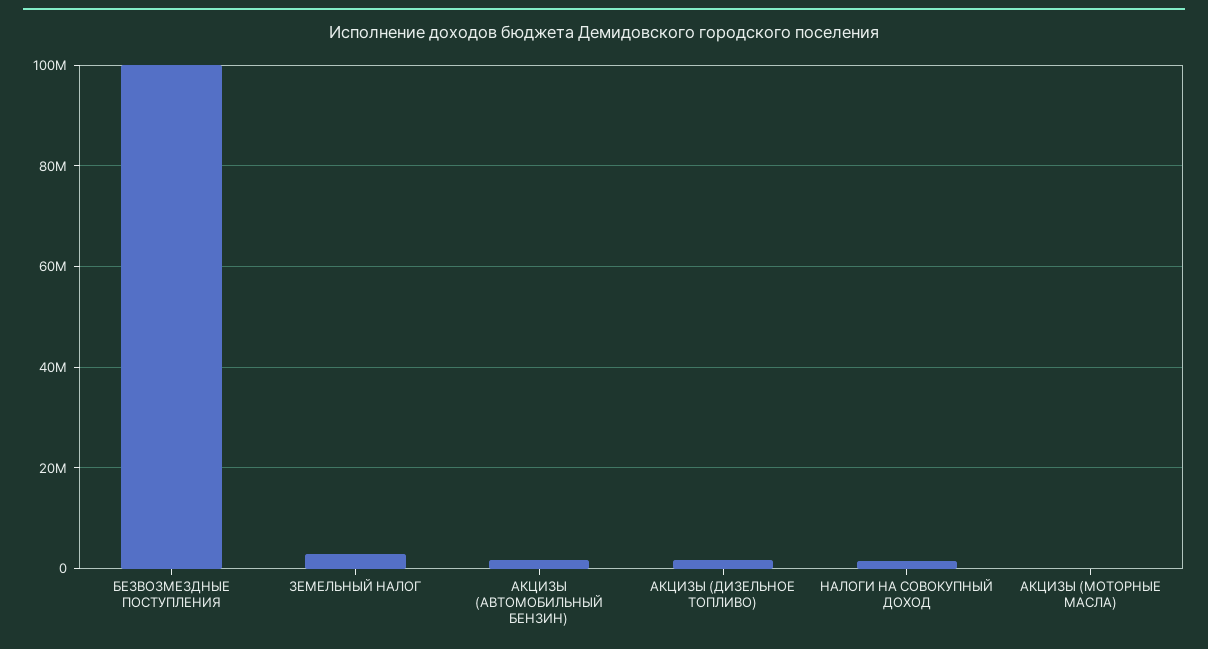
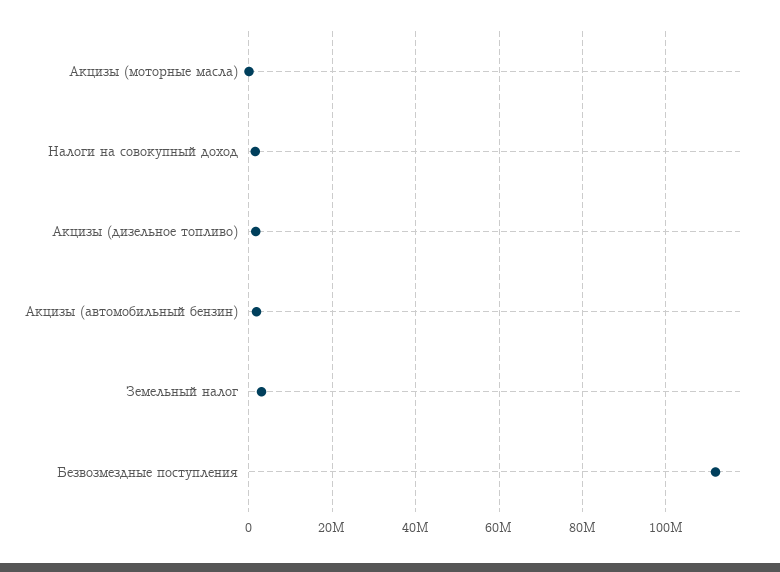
БЕЗВОЗМЕЗДНЫЕ ПОСТУПЛЕНИЯ: 100000000 -> 112000000

